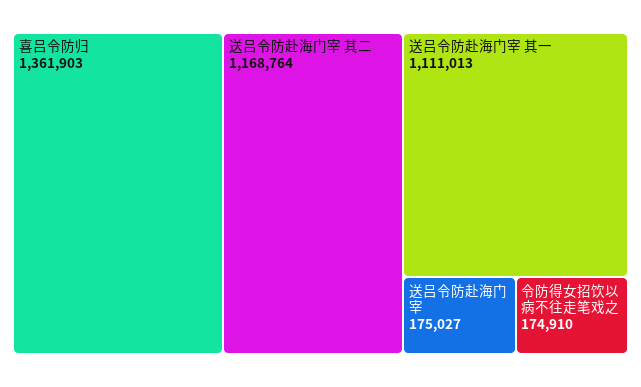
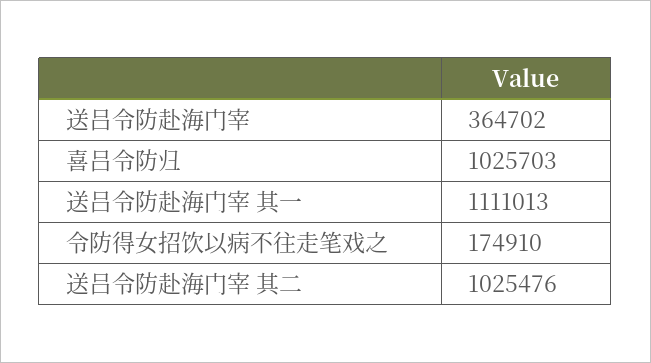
喜吕令防归: 1361903 -> 1025703
送吕令防赴海门宰 其二: 1168764 -> 1025476
送吕令防赴海门宰: 175027 -> 364702

